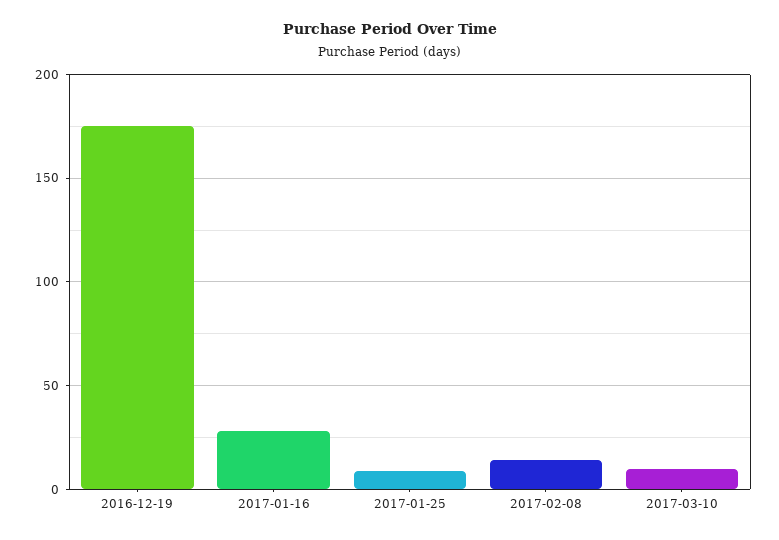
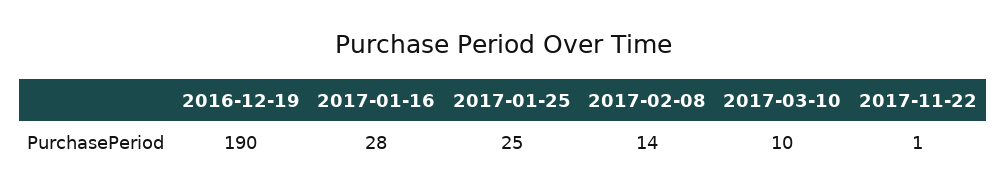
2016-12-19: 175 -> 190
2017-01-25: 10 -> 25
2017-11-22: none -> 1

